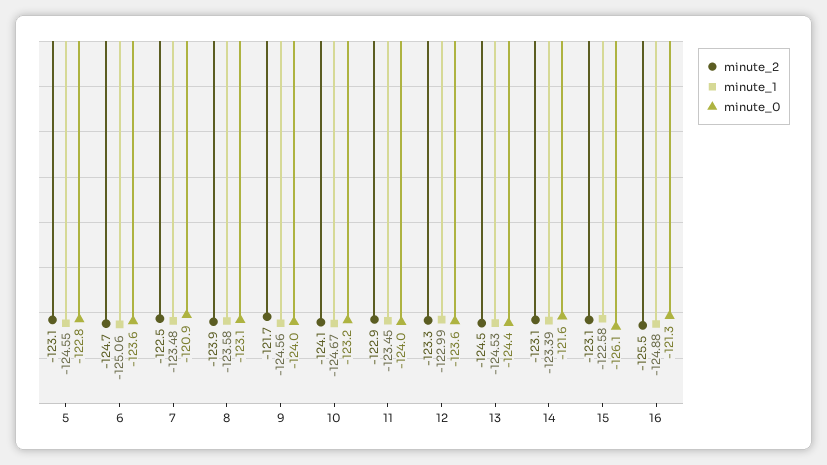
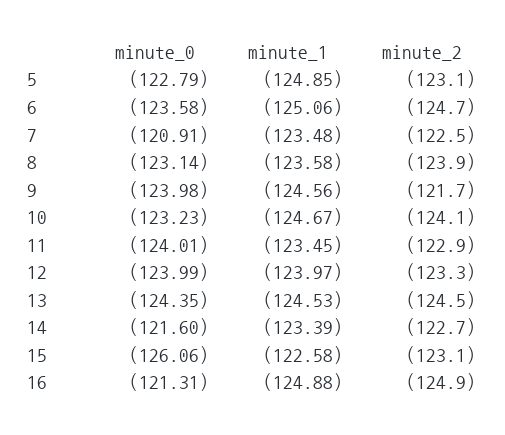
minute_1, 5: -124.55 -> -124.85
minute_1, 12: -122.99 -> -123.97
minute_0, 12: -123.6 -> -123.99
minute_2, 14: -123.1 -> -122.7
minute_2, 16: -125.5 -> -124.9

